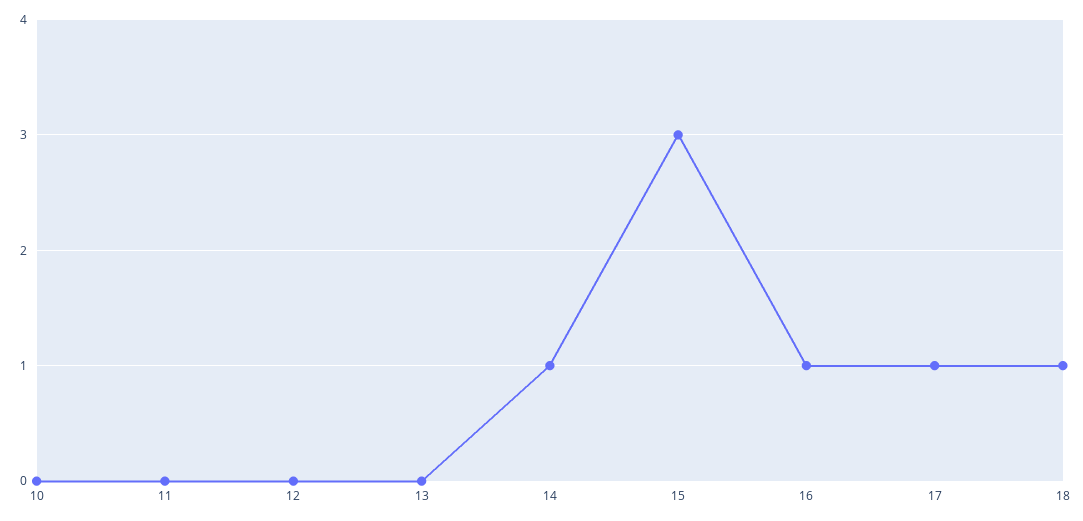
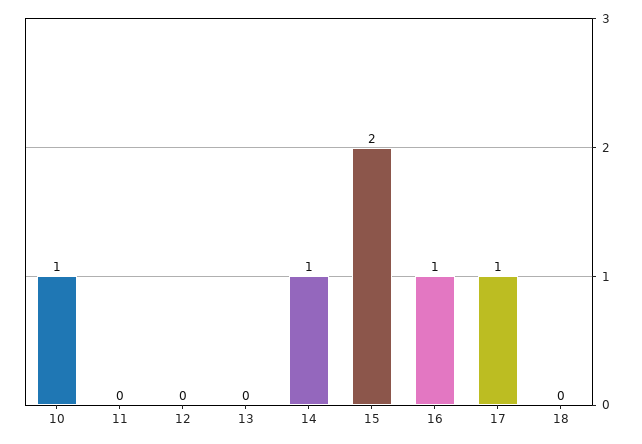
10: 0 -> 1
15: 3 -> 2
18: 1 -> 0

